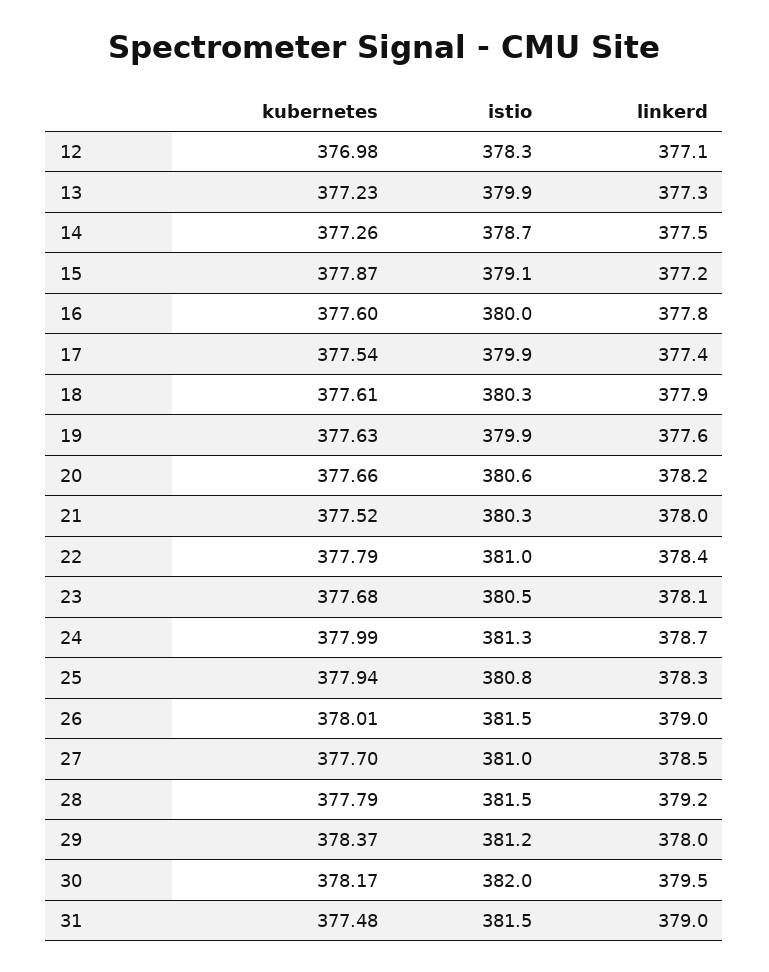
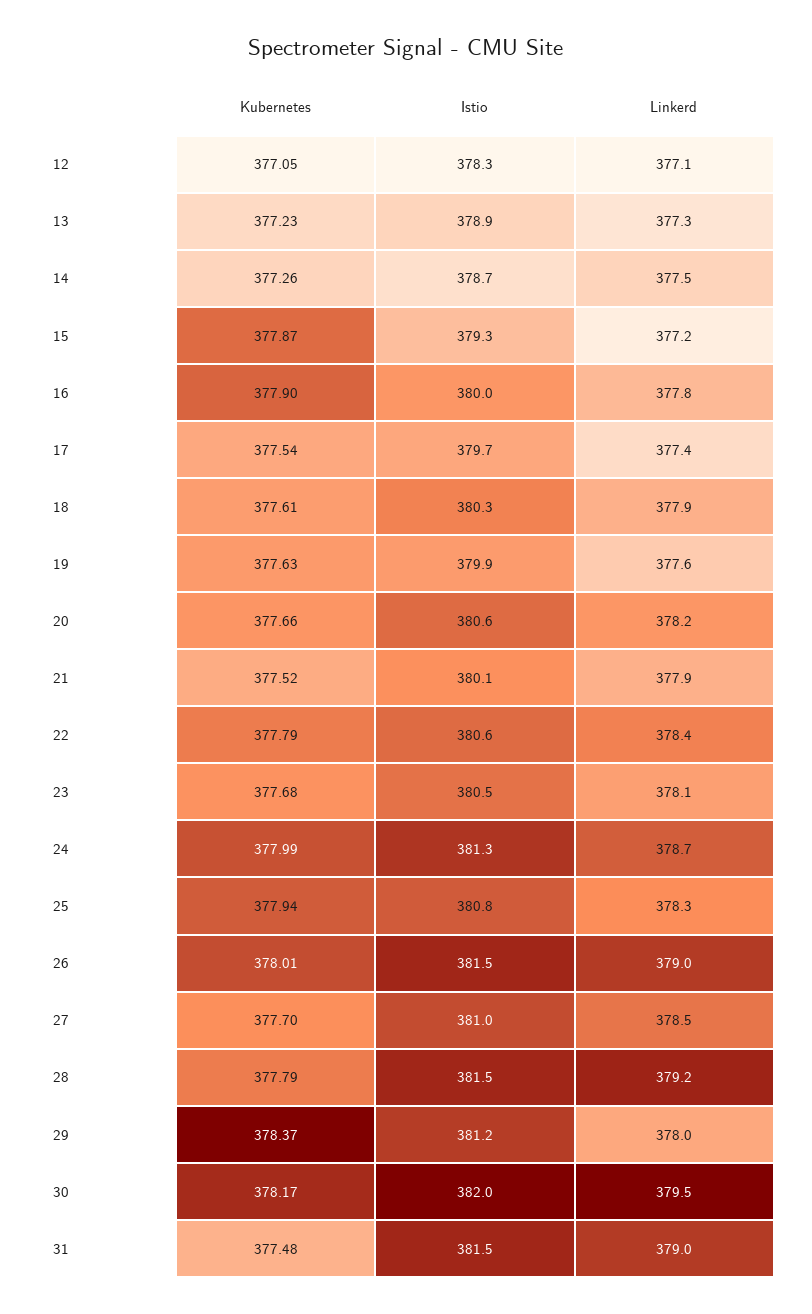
kubernetes, 12: 376.98 -> 377.05
istio, 13: 379.9 -> 378.9
istio, 15: 379.1 -> 379.3
kubernetes, 16: 377.6 -> 377.9
istio, 17: 379.9 -> 379.7
istio, 21: 380.3 -> 380.1
linkerd, 21: 378 -> 377.9
istio, 22: 381 -> 380.6

